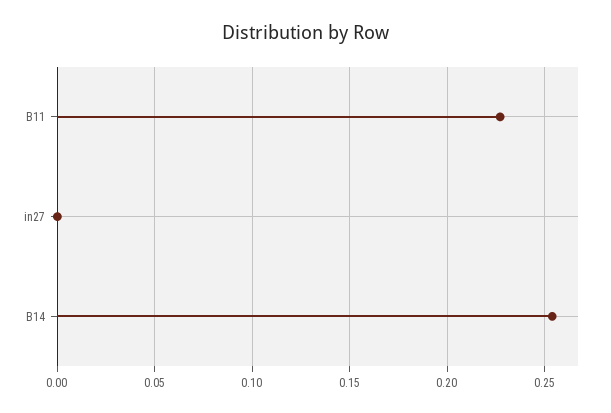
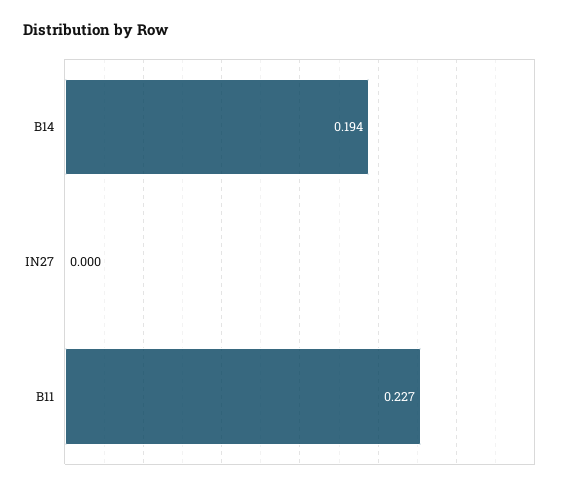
B14: 0.255 -> 0.194

